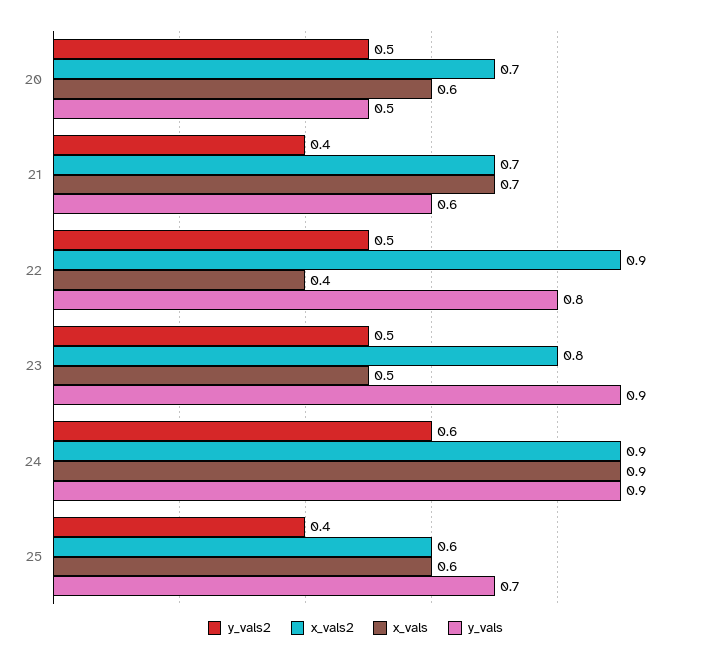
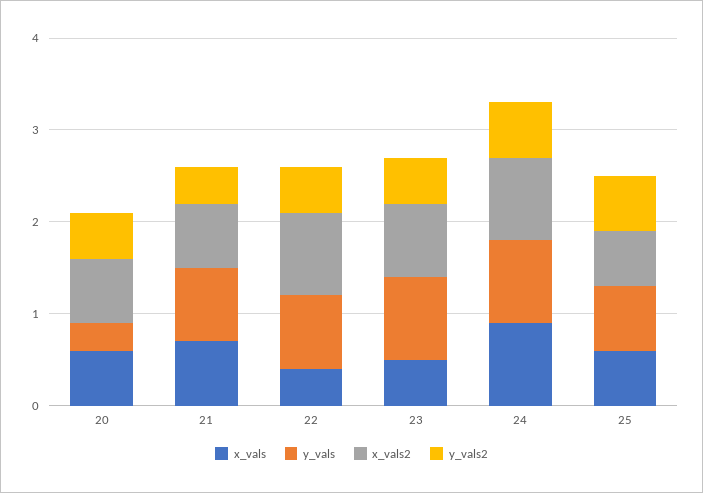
y_vals, 20: 0.5 -> 0.3
y_vals, 21: 0.6 -> 0.8
y_vals2, 25: 0.4 -> 0.6

